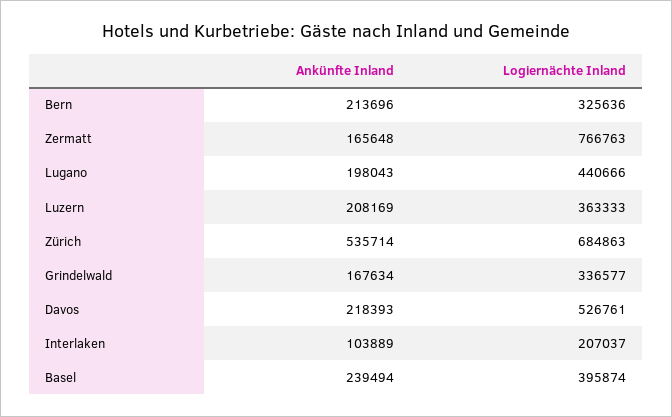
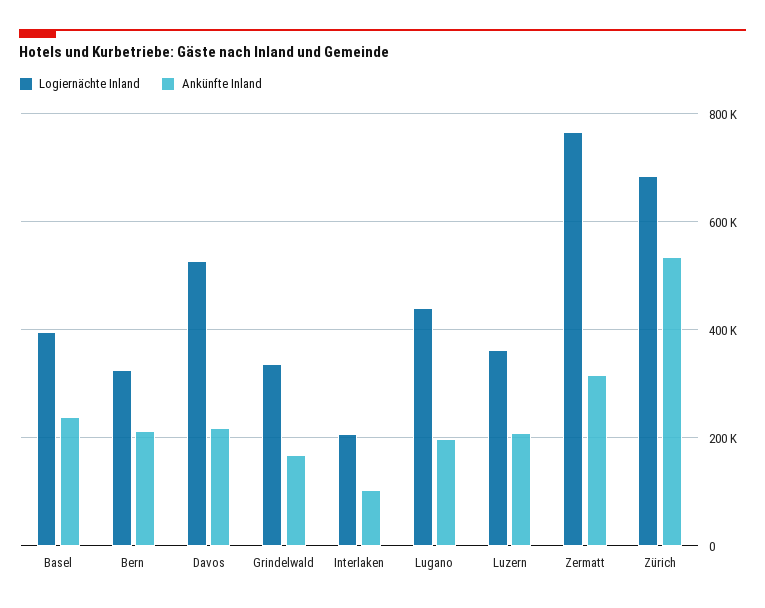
Ankünfte Inland, Zermatt: 165648 -> 320000

